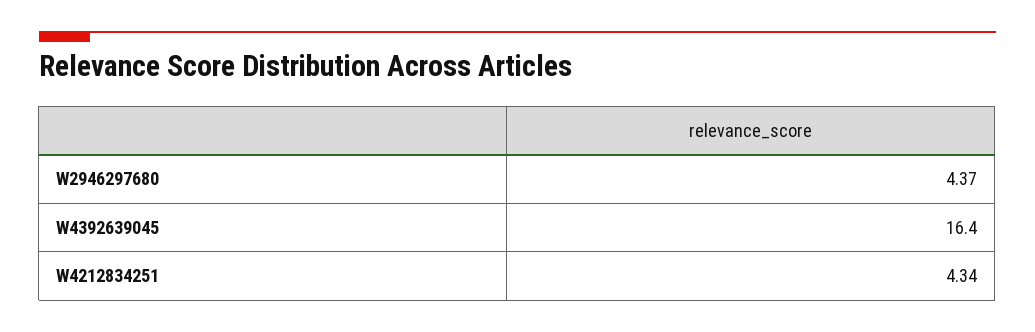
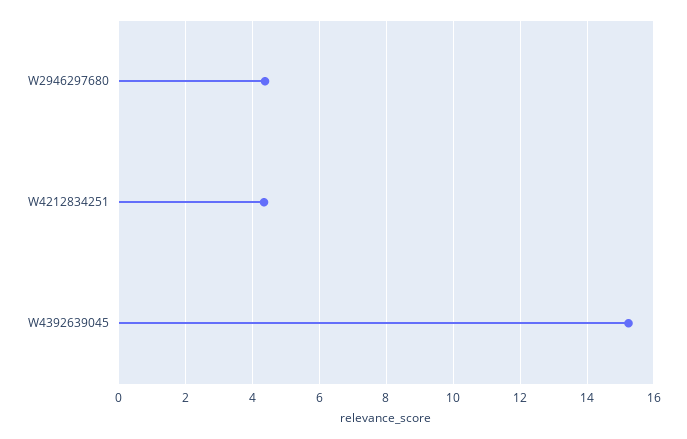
W4392639045: 16.4 -> 15.2

